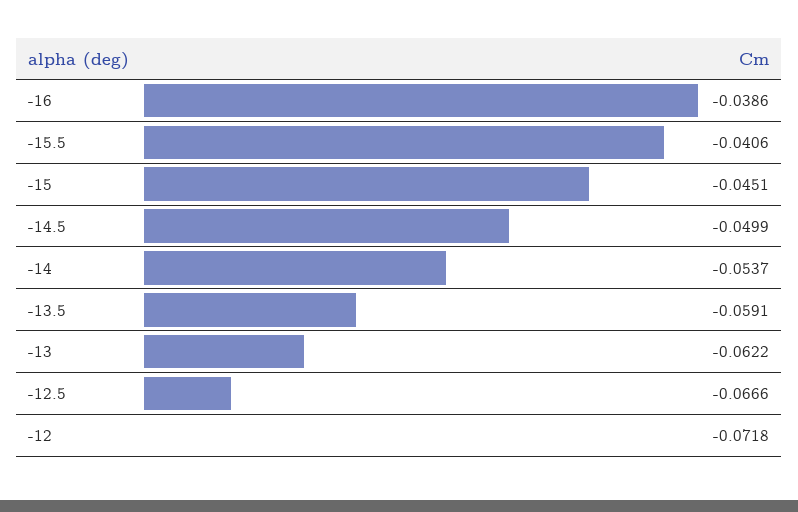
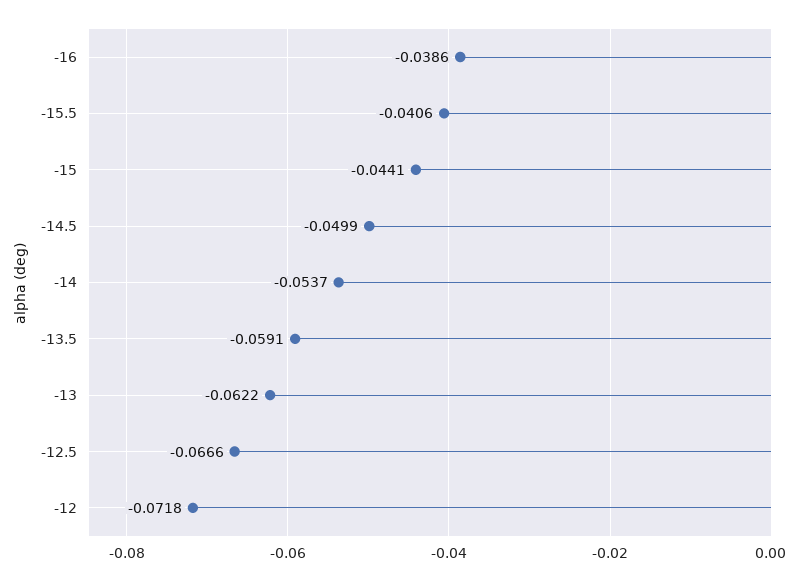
-15: -0.0451 -> -0.0441

